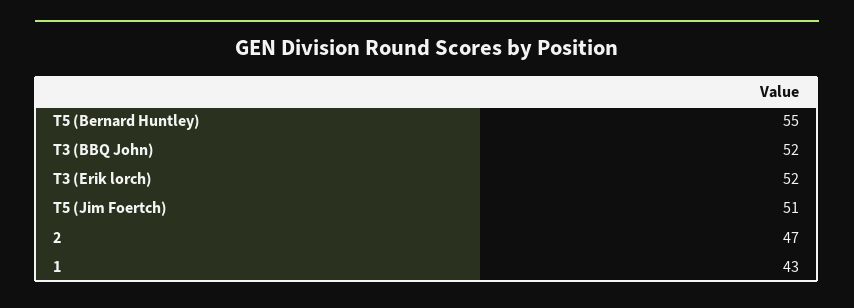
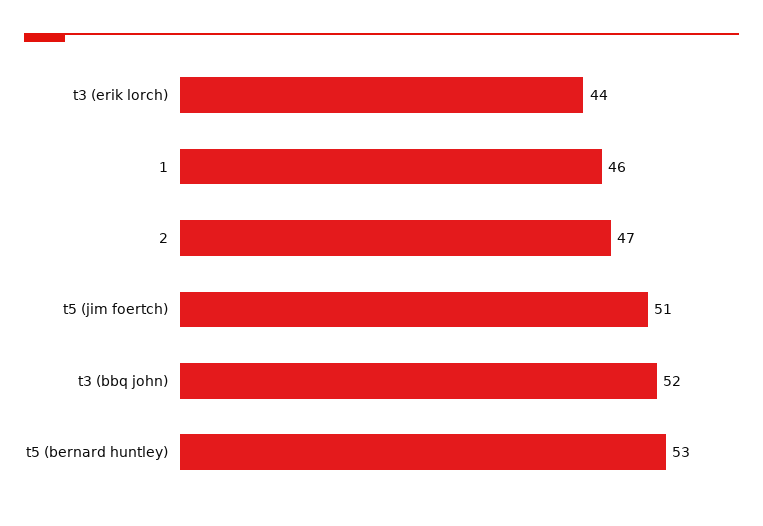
T5 (Bernard Huntley): 55 -> 53
T3 (Erik lorch): 52 -> 44
1: 43 -> 46

